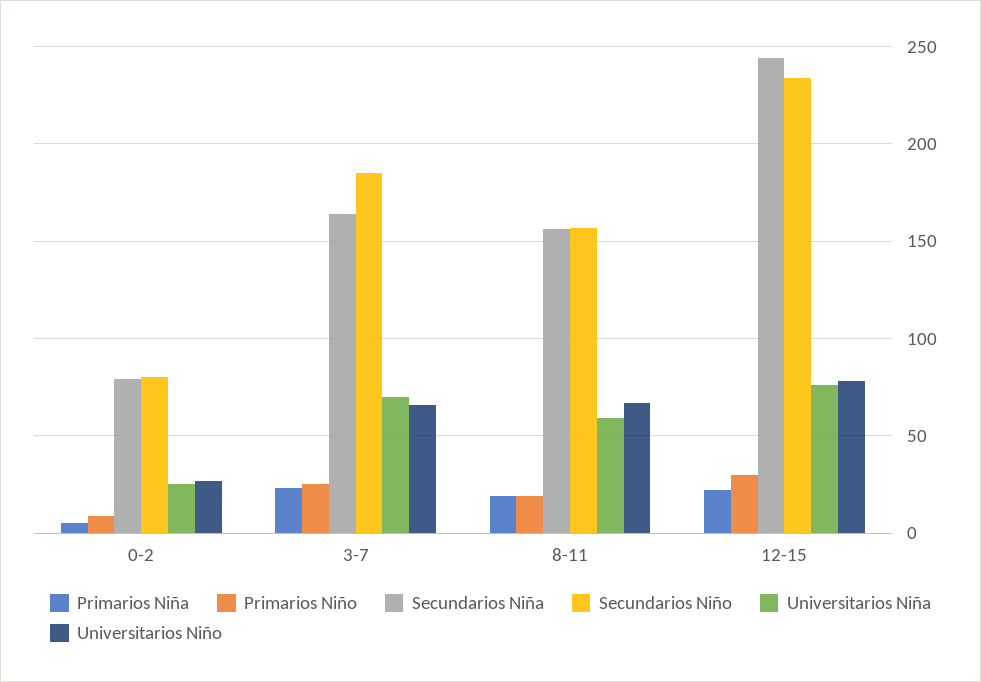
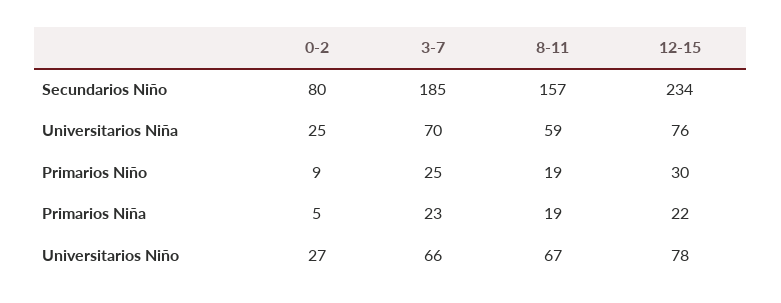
Secundarios Niña, 0-2: 80 -> none
Secundarios Niña, 3-7: 165 -> none
Secundarios Niña, 8-11: 155 -> none
Secundarios Niña, 12-15: 245 -> none

